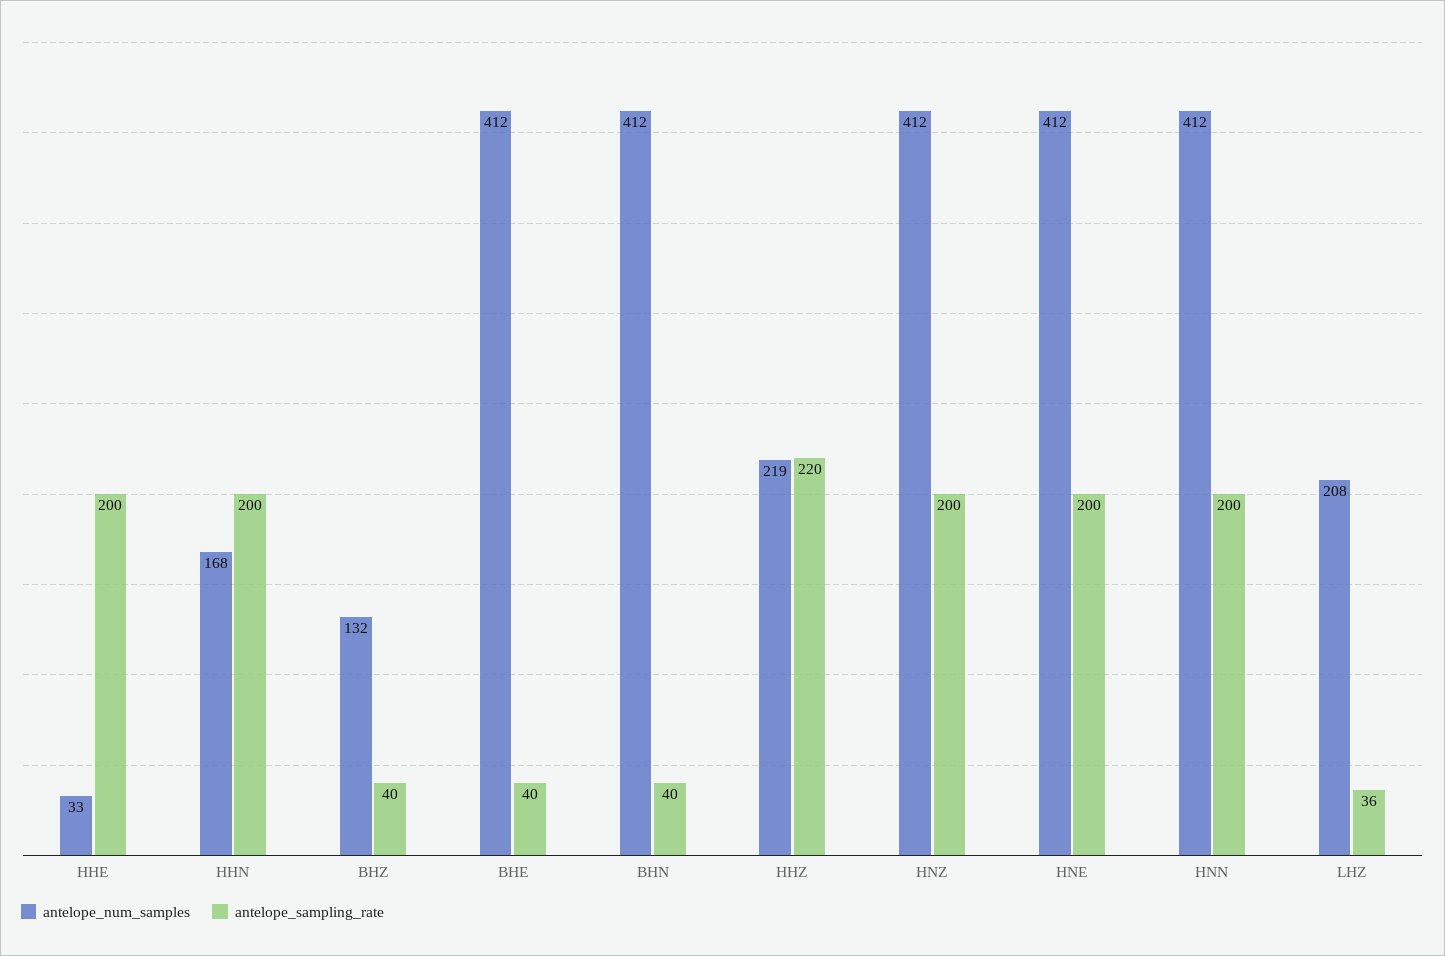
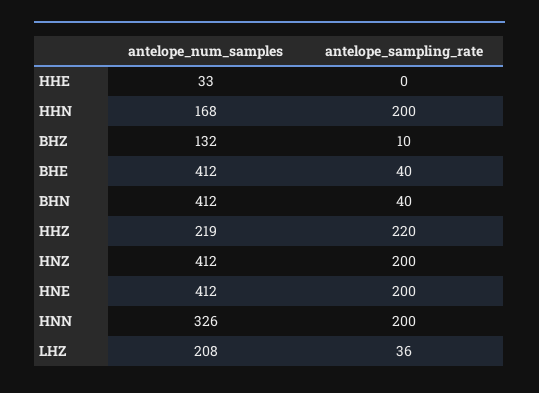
antelope_sampling_rate, HHE: 200 -> 0
antelope_sampling_rate, BHZ: 40 -> 10
antelope_num_samples, HNN: 412 -> 326

